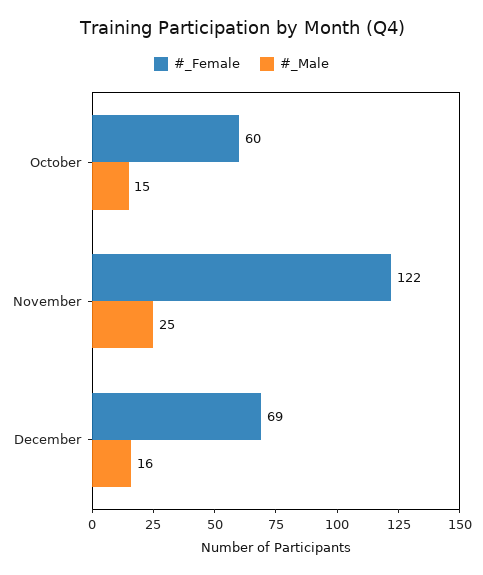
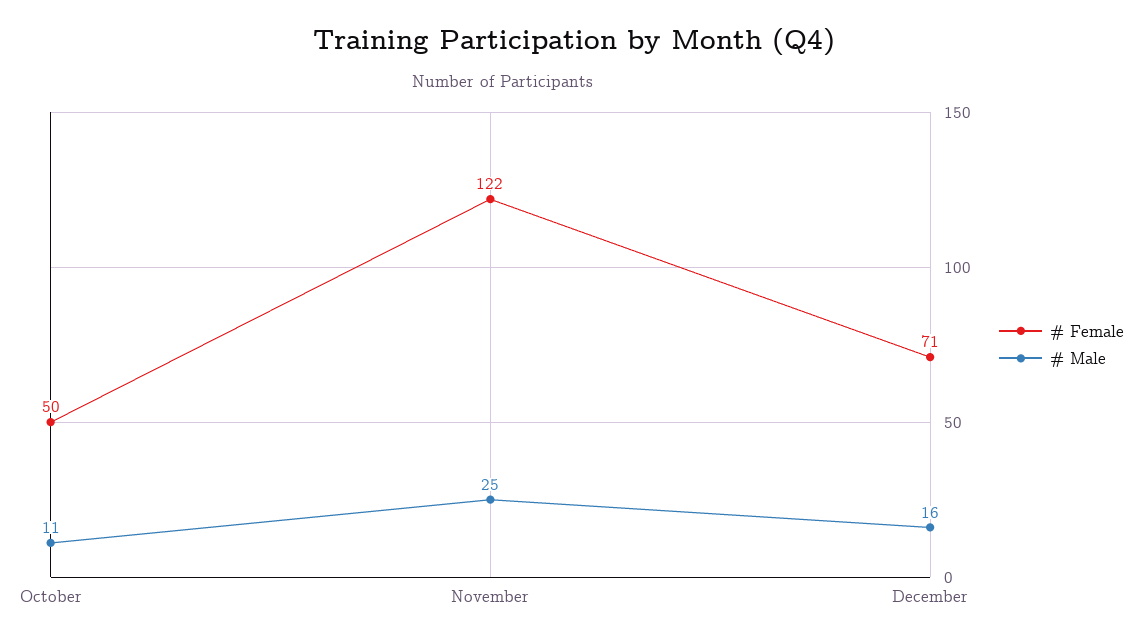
#_Female, October: 60 -> 50
#_Male, October: 15 -> 11
#_Female, December: 69 -> 71

